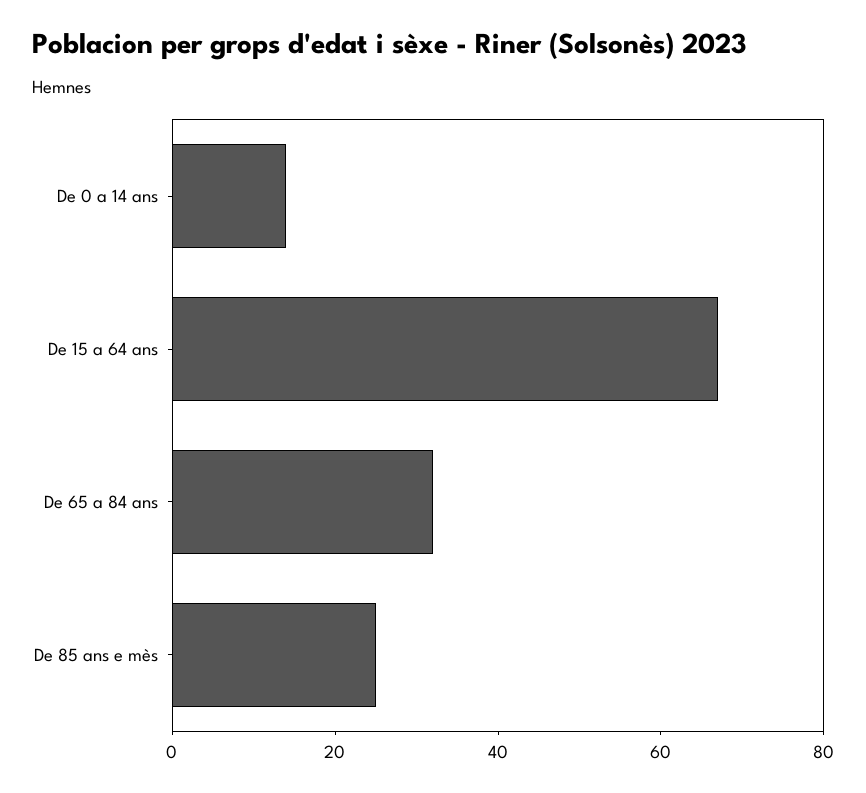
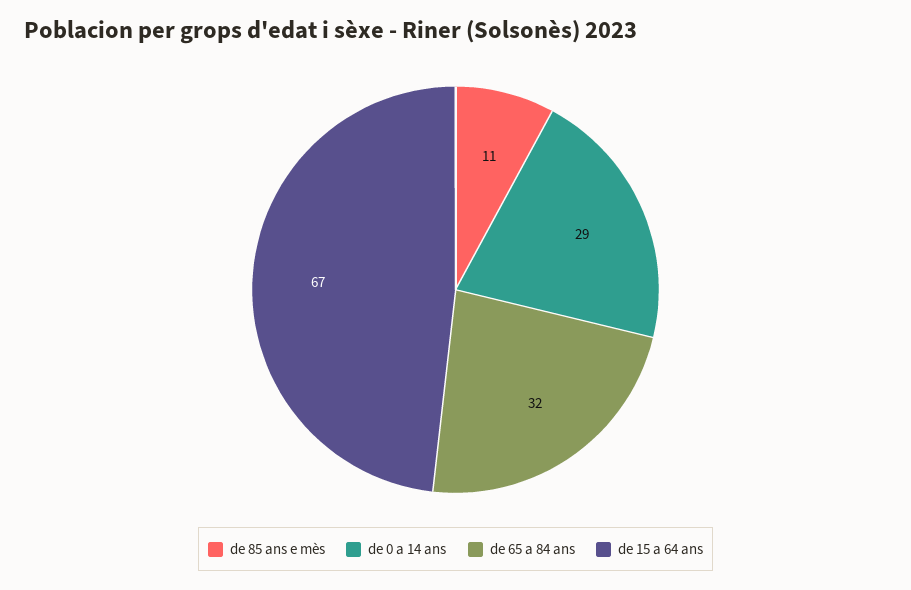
De 0 a 14 ans: 15 -> 29
De 85 ans e mès: 25 -> 11

